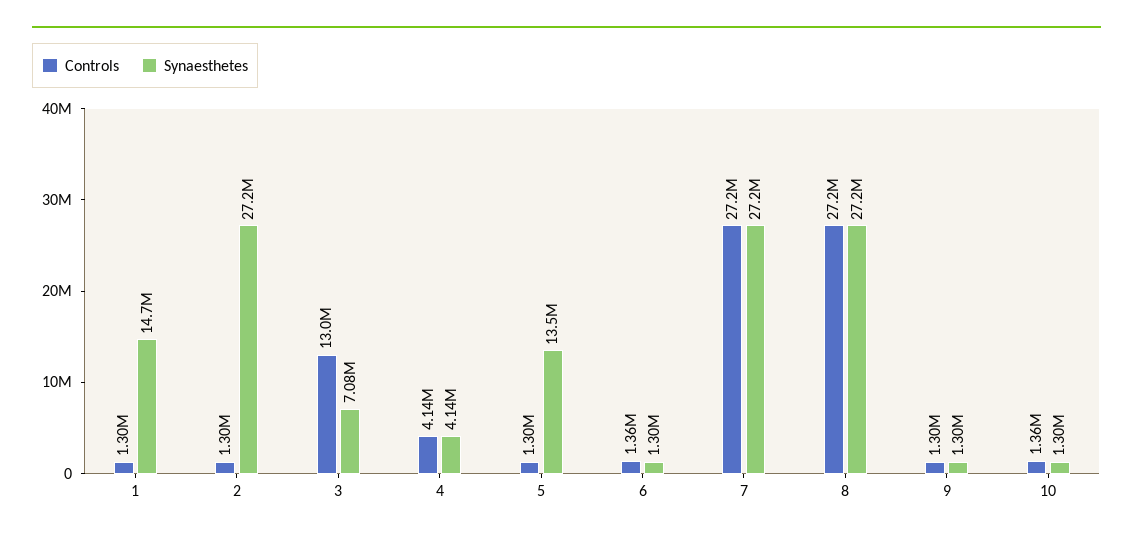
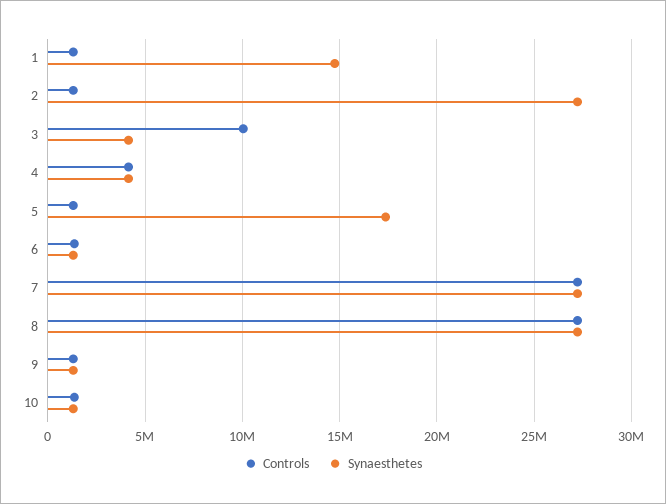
Controls, 3: 13000000 -> 10000000
Synaesthetes, 3: 7080000 -> 4000000
Synaesthetes, 5: 13500000 -> 17500000

